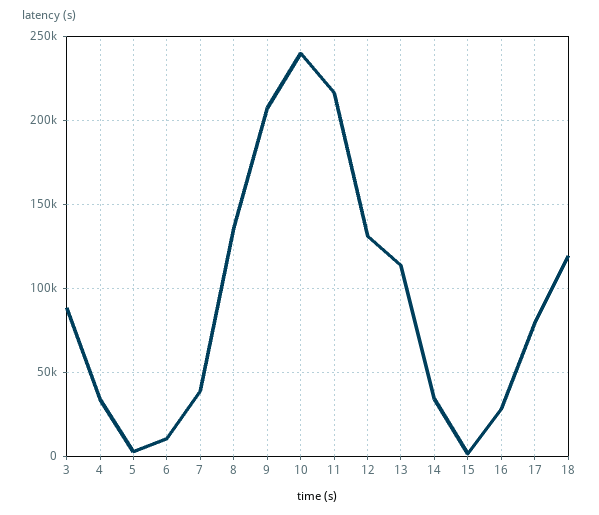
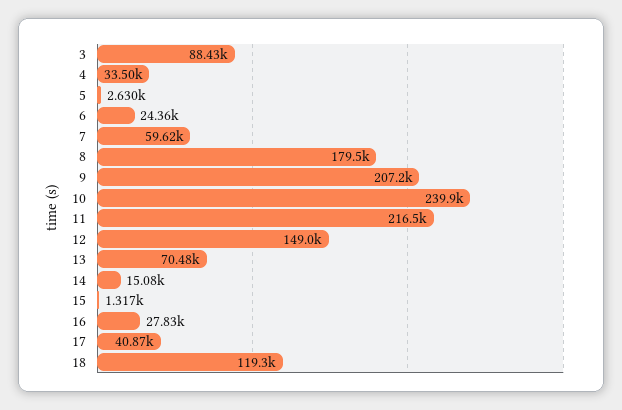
6: 10000 -> 24360
7: 40000 -> 59620
8: 135000 -> 179500
12: 130000 -> 149000
13: 115000 -> 70480
14: 35000 -> 15080
17: 80000 -> 40870

